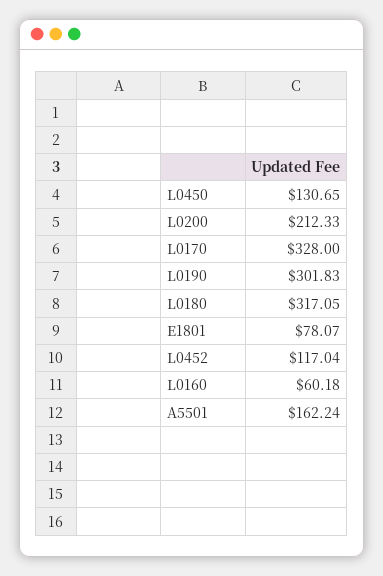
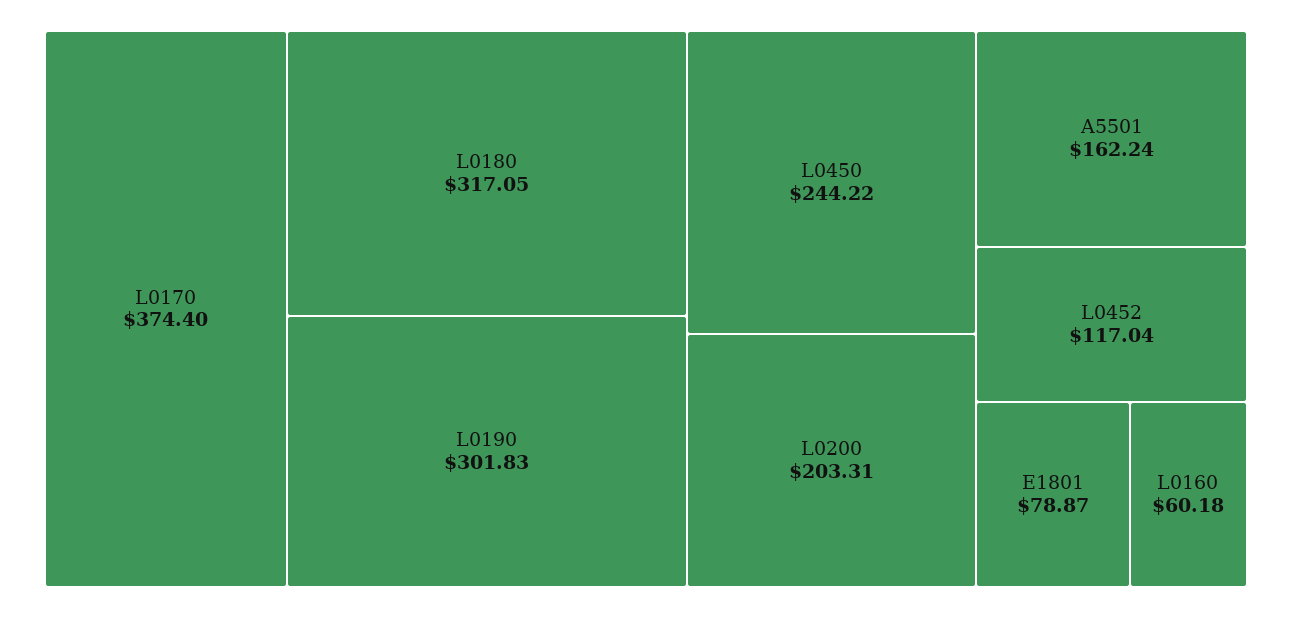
L0450: 130.65 -> 244.22
L0200: 212.33 -> 203.31
L0170: 328 -> 374.4
E1801: 78.07 -> 78.87

